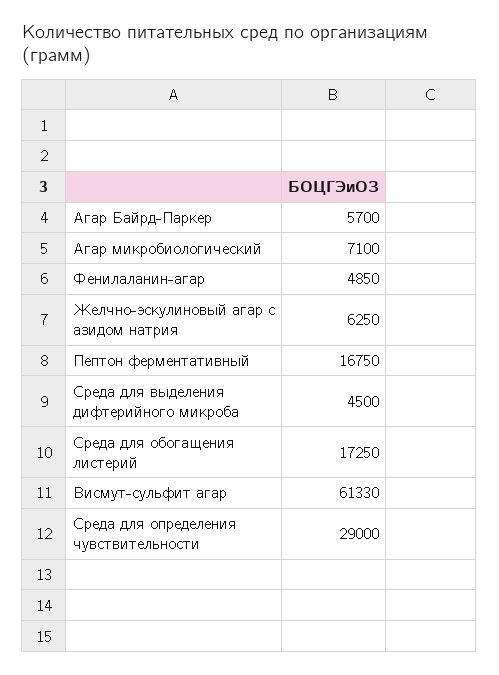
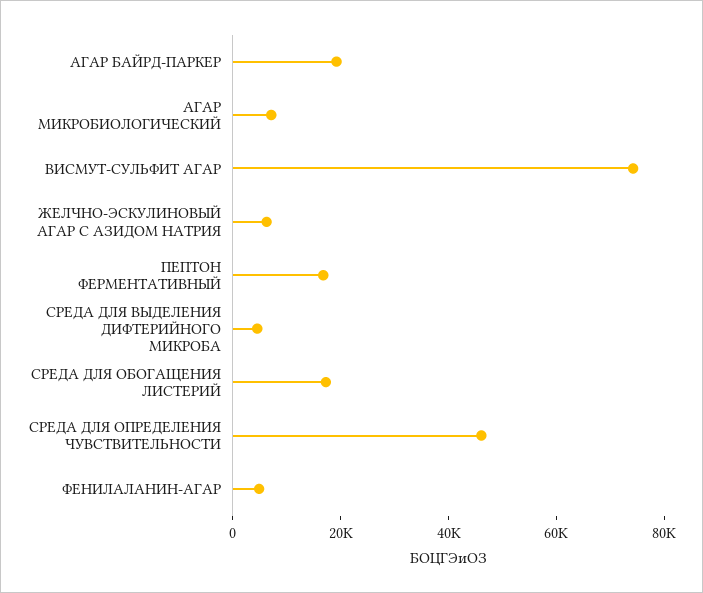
Агар Байрд-Паркер: 5700 -> 20000
Висмут-сульфит агар: 61330 -> 75000
Среда для определения чувствительности: 29000 -> 45000

